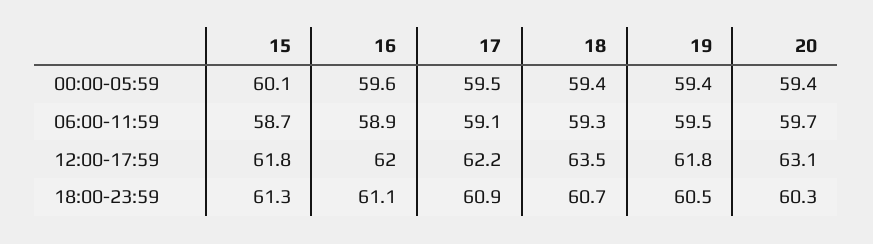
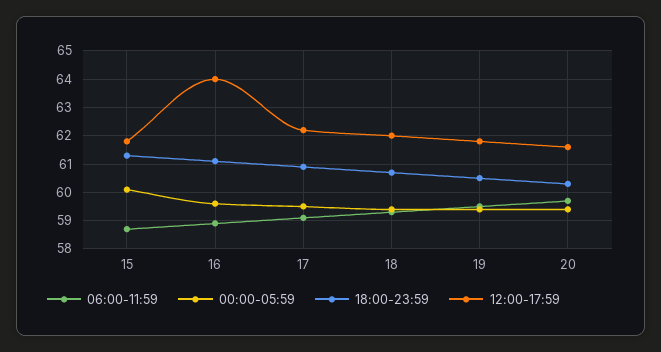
12:00-17:59, 16: 62 -> 64
12:00-17:59, 18: 63.5 -> 62
12:00-17:59, 20: 63.1 -> 61.5

